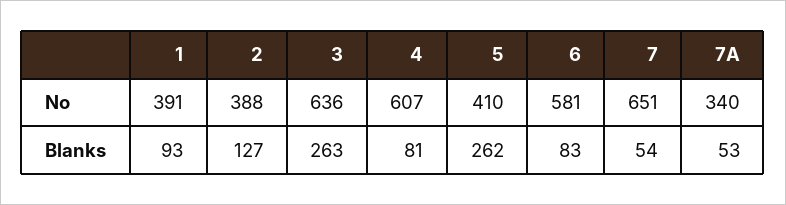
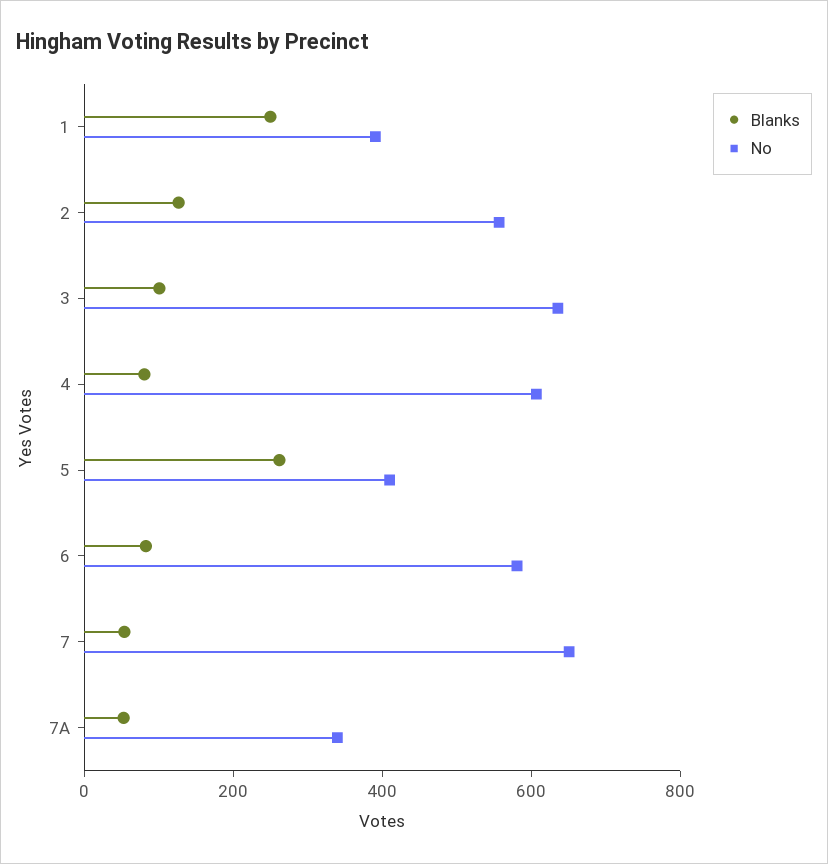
No, 2: 388 -> 550
Blanks, 1: 93 -> 250
Blanks, 3: 263 -> 100

